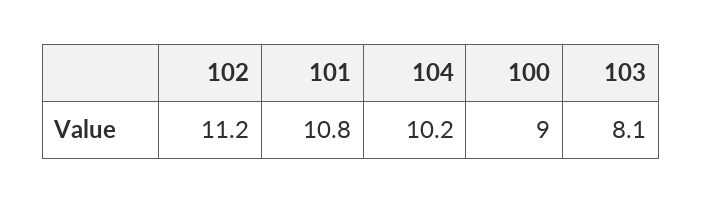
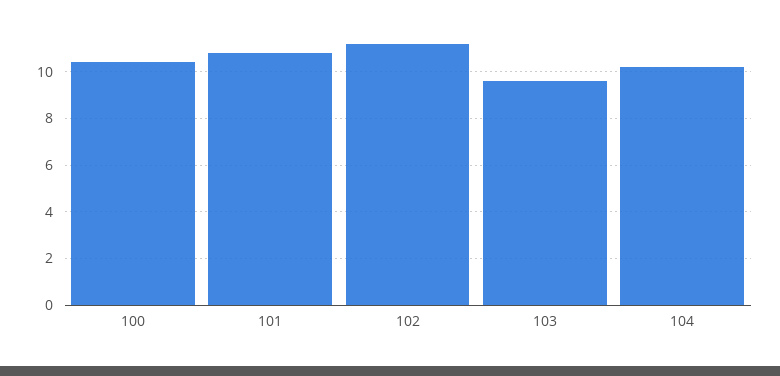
100: 9 -> 10.5
103: 8.1 -> 9.5

